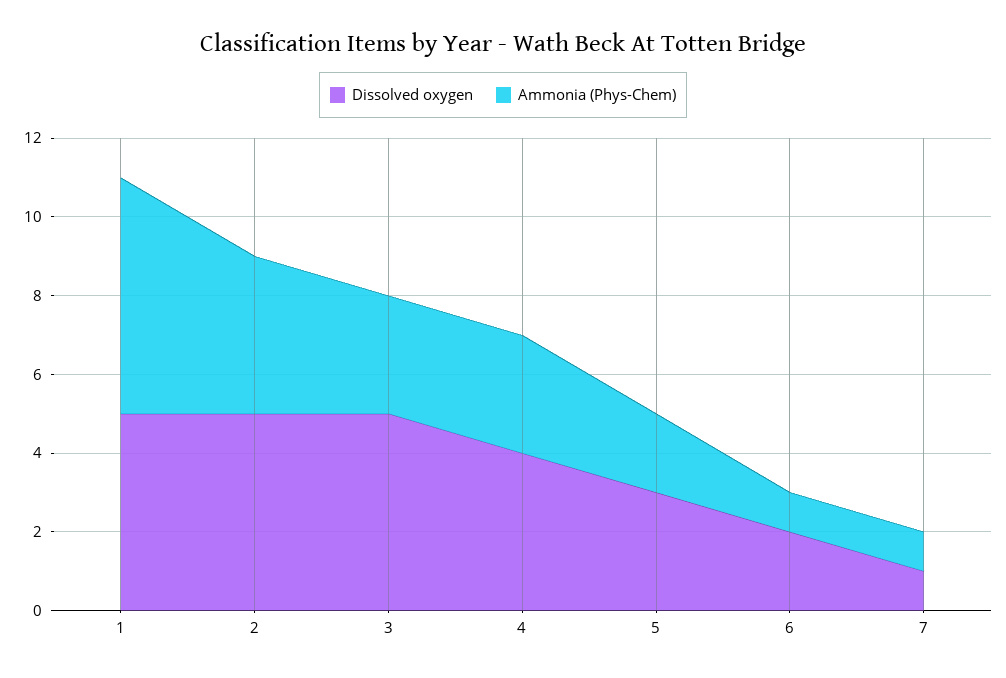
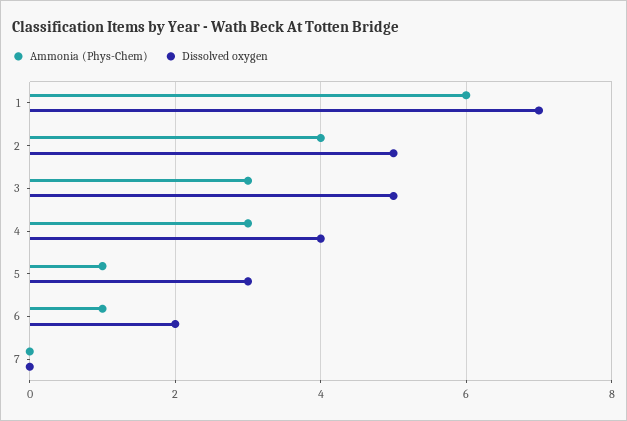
Dissolved oxygen, 1: 5 -> 7
Ammonia (Phys-Chem), 5: 2 -> 1
Dissolved oxygen, 7: 1 -> 0
Ammonia (Phys-Chem), 7: 1 -> 0

